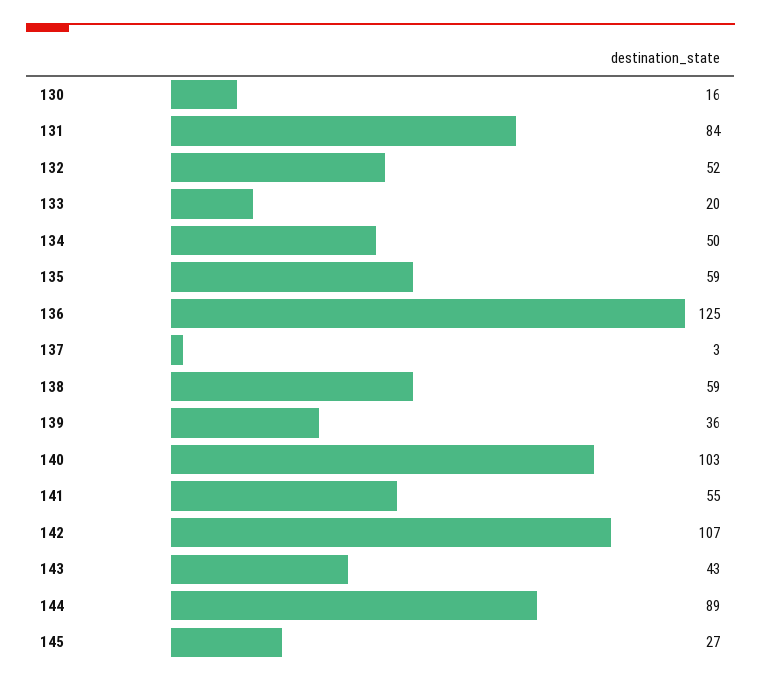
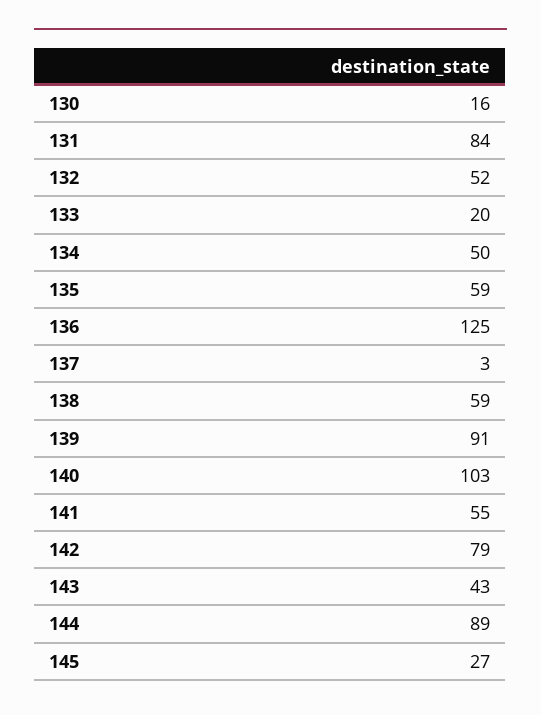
139: 36 -> 91
142: 107 -> 79

